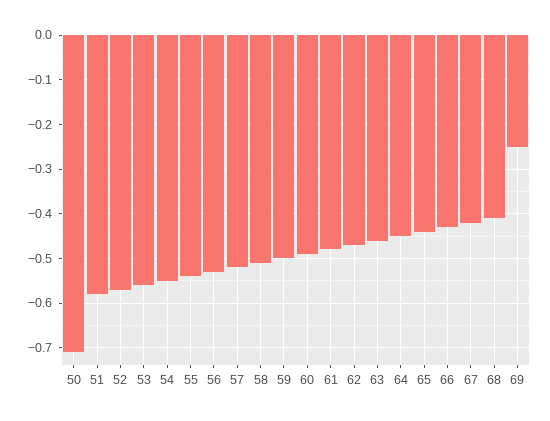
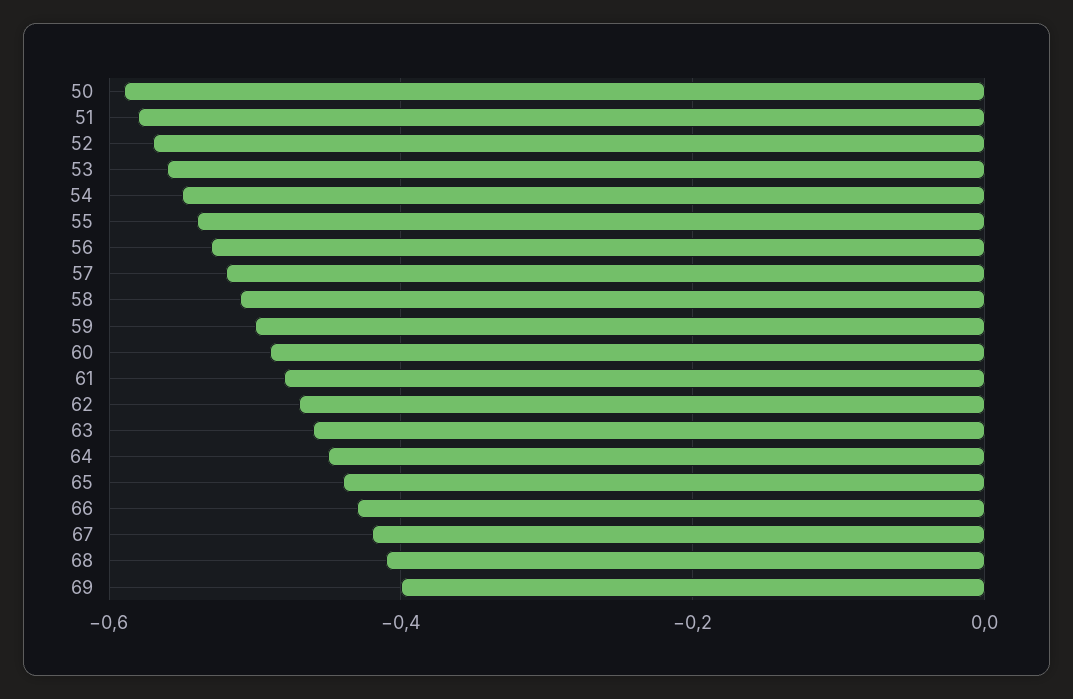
50: -0.7 -> -0.6
69: -0.25 -> -0.4

